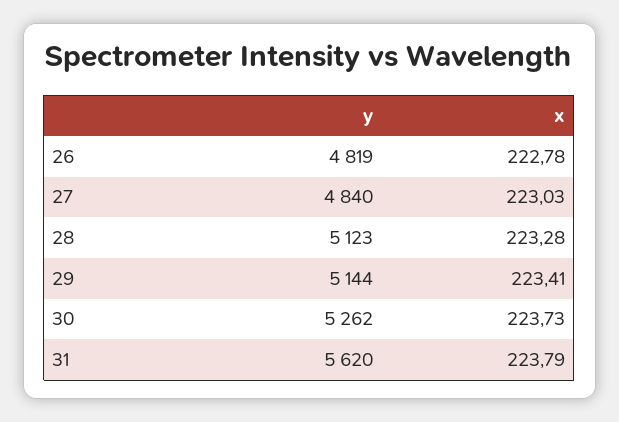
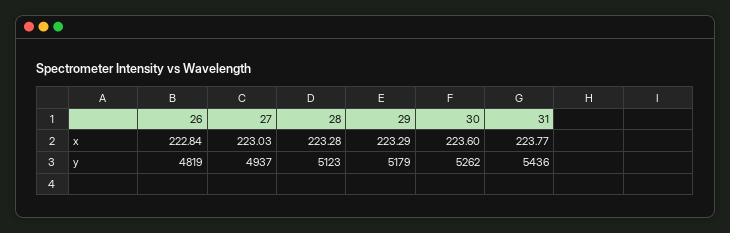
x, 26: 222.78 -> 222.84
y, 27: 4840 -> 4937
y, 29: 5144 -> 5179
x, 29: 223.41 -> 223.29
x, 30: 223.73 -> 223.6
y, 31: 5620 -> 5436
x, 31: 223.79 -> 223.77

